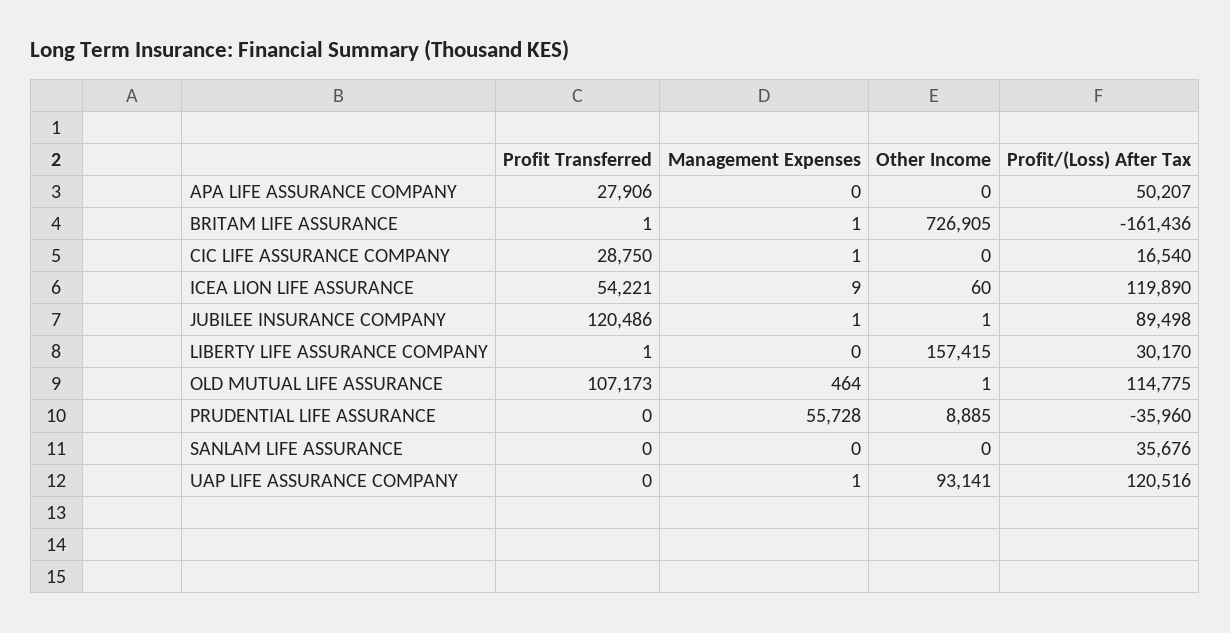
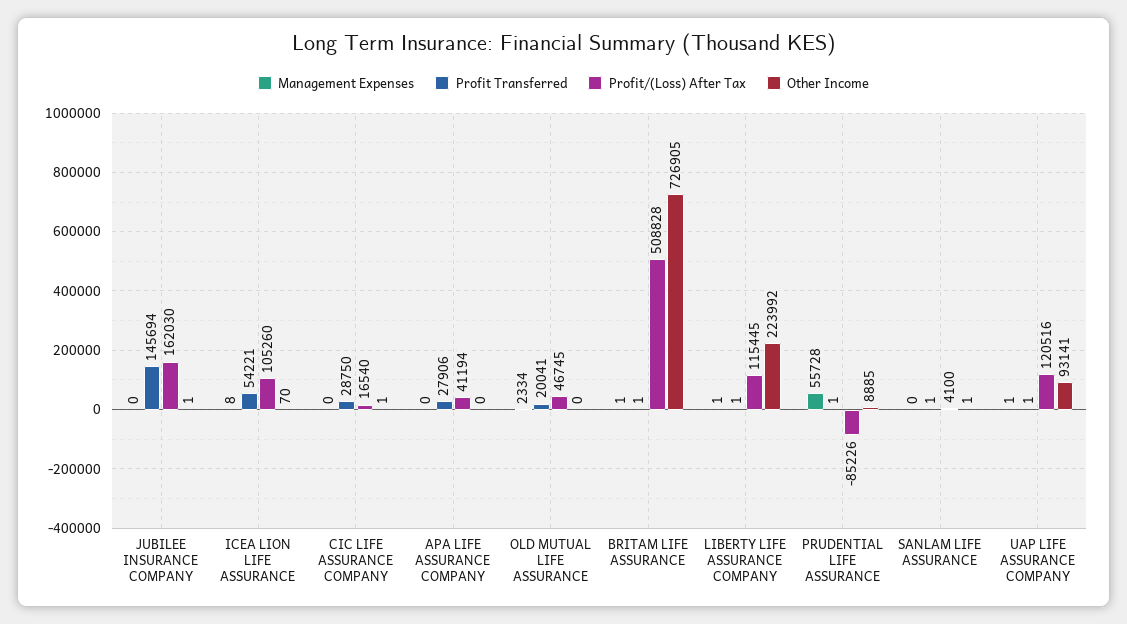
Profit/(Loss) After Tax, APA LIFE ASSURANCE COMPANY: 50207 -> 41194
Profit/(Loss) After Tax, BRITAM LIFE ASSURANCE: -161436 -> 508828
Management Expenses, CIC LIFE ASSURANCE COMPANY: 1 -> 0
Other Income, CIC LIFE ASSURANCE COMPANY: 0 -> 1
Management Expenses, ICEA LION LIFE ASSURANCE: 9 -> 8
Other Income, ICEA LION LIFE ASSURANCE: 60 -> 70
Profit/(Loss) After Tax, ICEA LION LIFE ASSURANCE: 119890 -> 105260
Profit Transferred, JUBILEE INSURANCE COMPANY: 120486 -> 145694
Management Expenses, JUBILEE INSURANCE COMPANY: 1 -> 0
Profit/(Loss) After Tax, JUBILEE INSURANCE COMPANY: 89498 -> 162030
Management Expenses, LIBERTY LIFE ASSURANCE COMPANY: 0 -> 1
Other Income, LIBERTY LIFE ASSURANCE COMPANY: 157415 -> 223992
Profit/(Loss) After Tax, LIBERTY LIFE ASSURANCE COMPANY: 30170 -> 115445
Profit Transferred, OLD MUTUAL LIFE ASSURANCE: 107173 -> 20041
Management Expenses, OLD MUTUAL LIFE ASSURANCE: 464 -> 2334
Other Income, OLD MUTUAL LIFE ASSURANCE: 1 -> 0
Profit/(Loss) After Tax, OLD MUTUAL LIFE ASSURANCE: 114775 -> 46745
Profit Transferred, PRUDENTIAL LIFE ASSURANCE: 0 -> 1
Profit/(Loss) After Tax, PRUDENTIAL LIFE ASSURANCE: -35960 -> -85226
Profit Transferred, SANLAM LIFE ASSURANCE: 0 -> 1
Other Income, SANLAM LIFE ASSURANCE: 0 -> 1
Profit/(Loss) After Tax, SANLAM LIFE ASSURANCE: 35676 -> 4100
Profit Transferred, UAP LIFE ASSURANCE COMPANY: 0 -> 1

